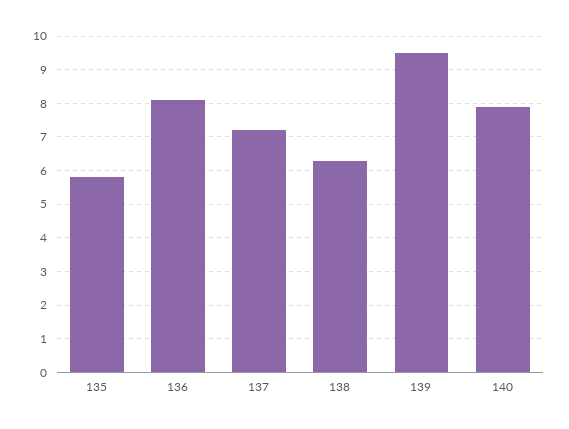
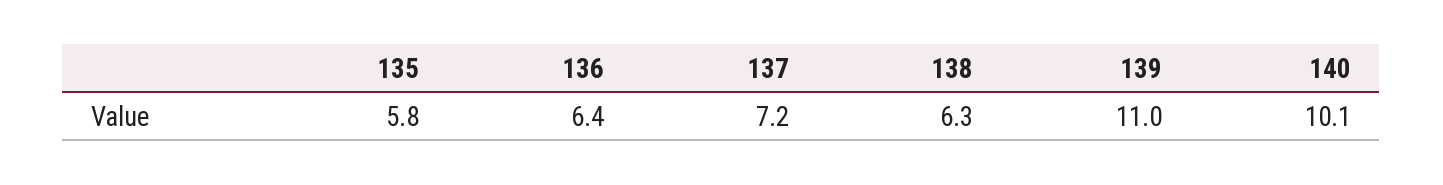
136: 8 -> 6.4
139: 9.5 -> 11
140: 8 -> 10.1

